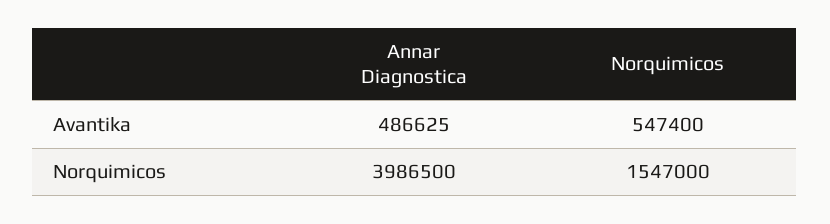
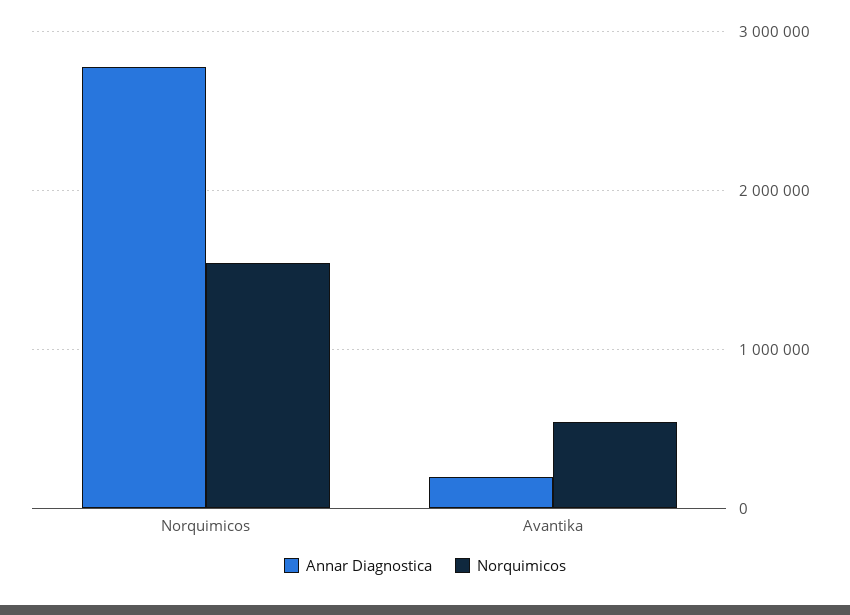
Annar Diagnostica, Avantika: 486625 -> 200000
Annar Diagnostica, Norquimicos: 3986500 -> 2800000

